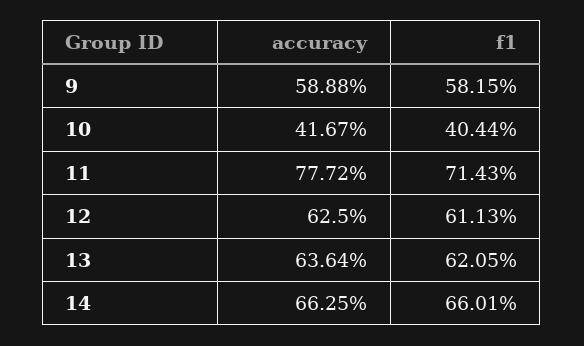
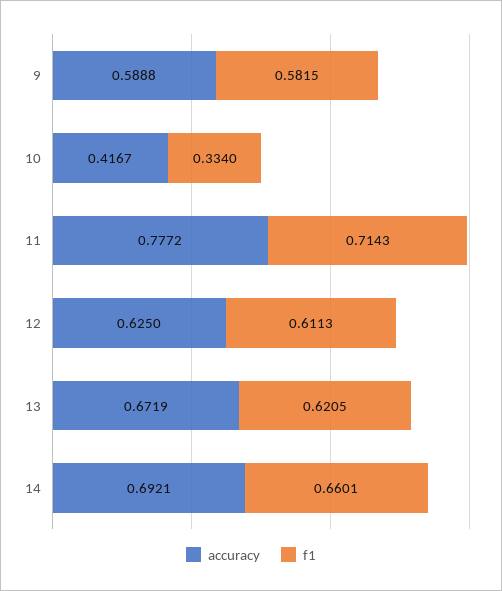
f1, 10: 0.4044 -> 0.334
accuracy, 13: 0.6364 -> 0.6719
accuracy, 14: 0.6625 -> 0.6921

